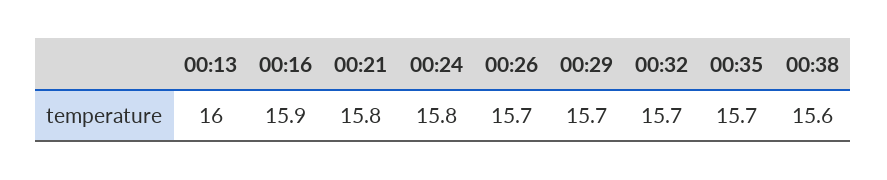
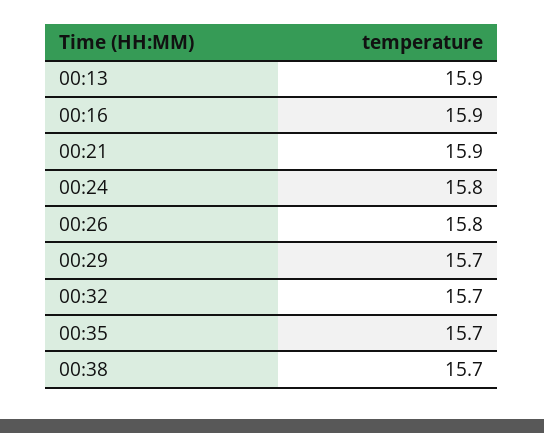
00:13: 16 -> 15.9
00:21: 15.8 -> 15.9
00:26: 15.7 -> 15.8
00:38: 15.6 -> 15.7

